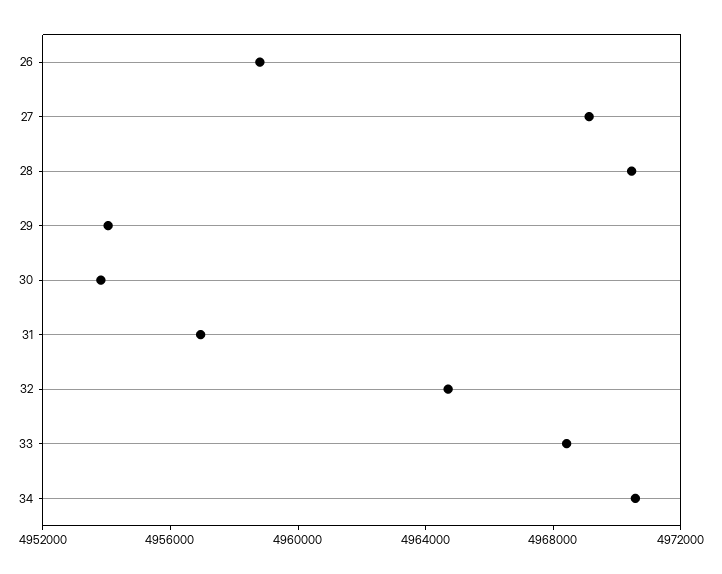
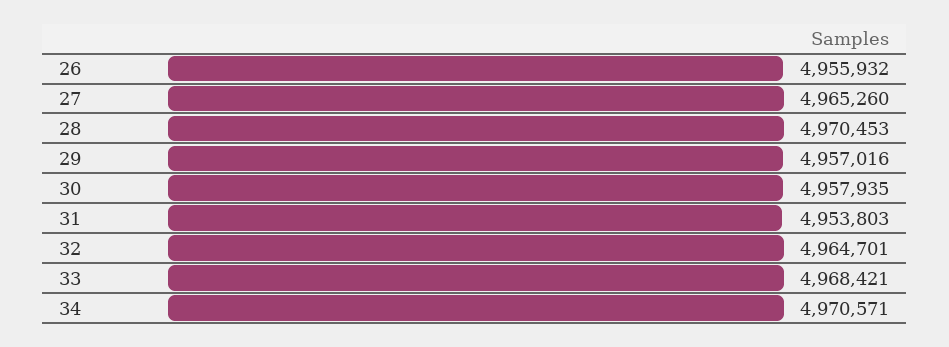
26: 4959000 -> 4955932
27: 4969000 -> 4965260
29: 4954000 -> 4957016
30: 4954000 -> 4957935
31: 4957000 -> 4953803

